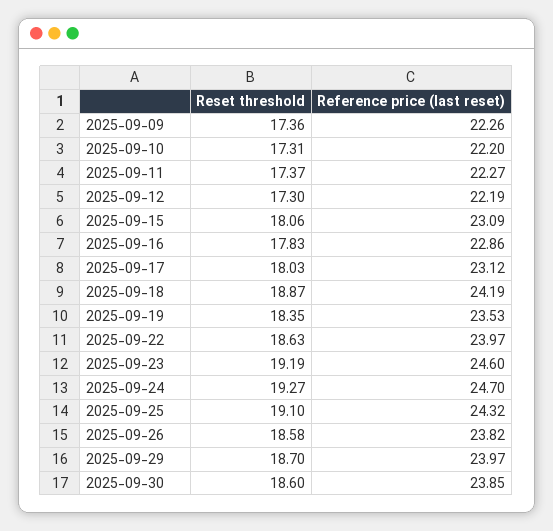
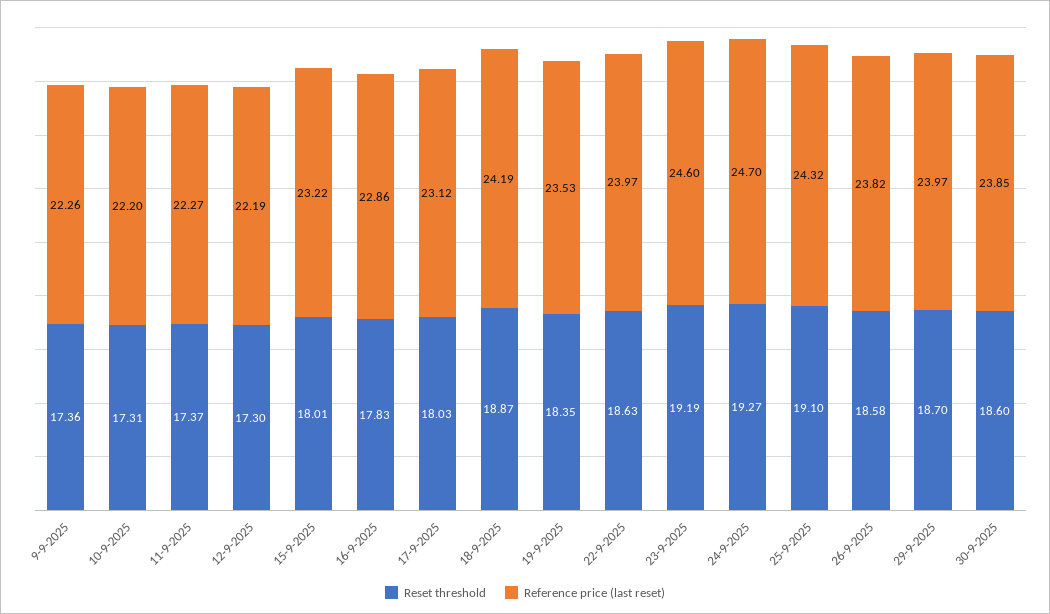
Reset threshold, 2025-09-15: 18.06 -> 18.01
Reference price (last reset), 2025-09-15: 23.09 -> 23.22

